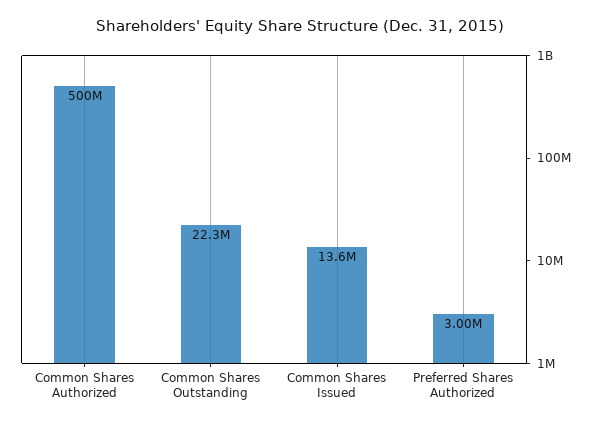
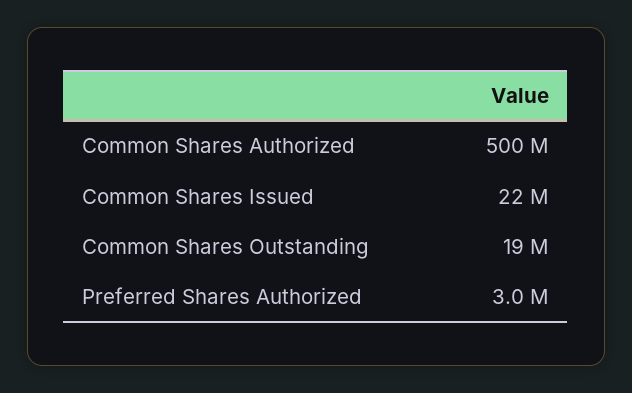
Common Shares Outstanding: 22300000 -> 19000000
Common Shares Issued: 13600000 -> 22000000

